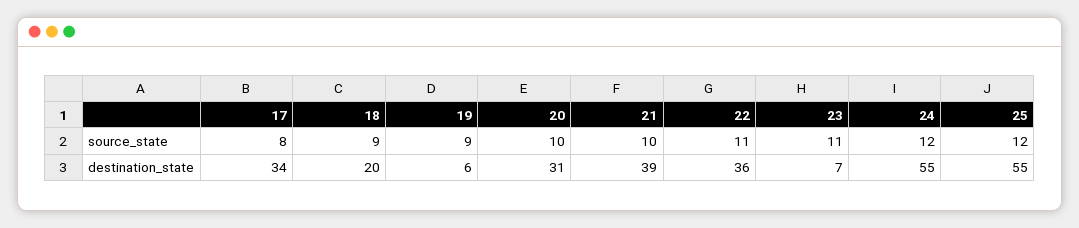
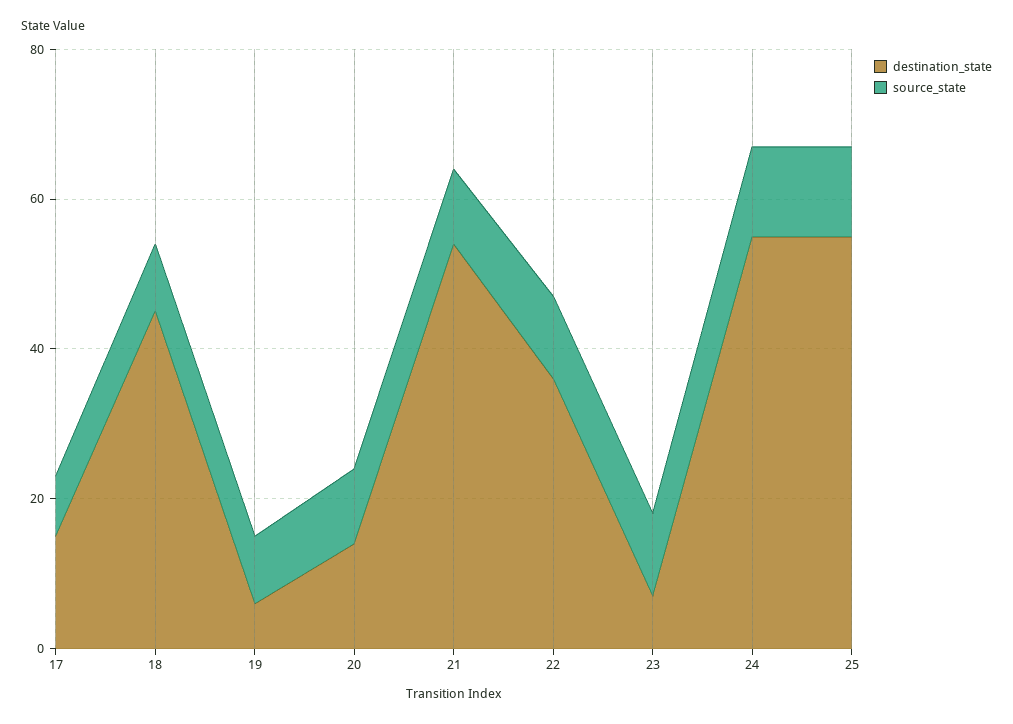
destination_state, 17: 34 -> 15
destination_state, 18: 20 -> 45
destination_state, 20: 31 -> 15
destination_state, 21: 39 -> 55

